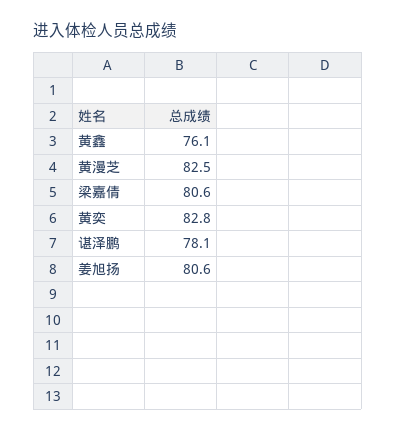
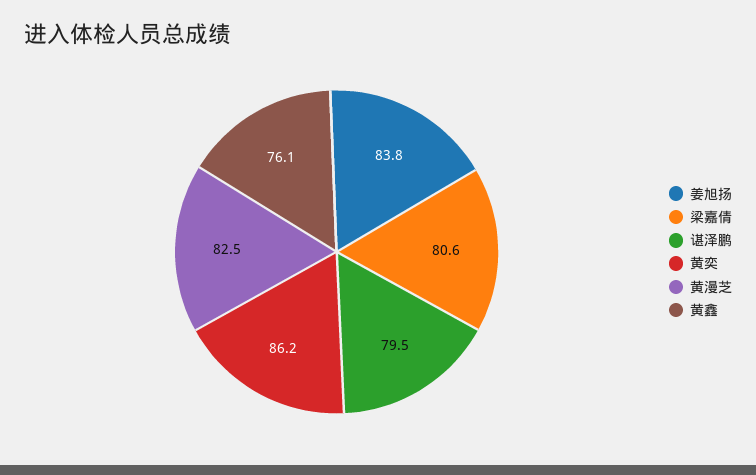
黄奕: 82.8 -> 86.2
谌泽鹏: 78.1 -> 79.5
姜旭扬: 80.6 -> 83.8

